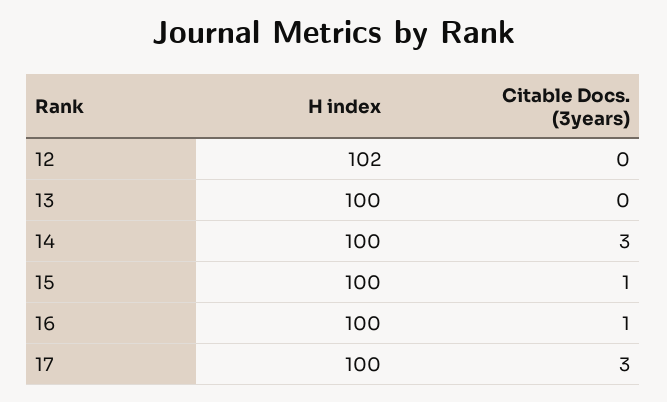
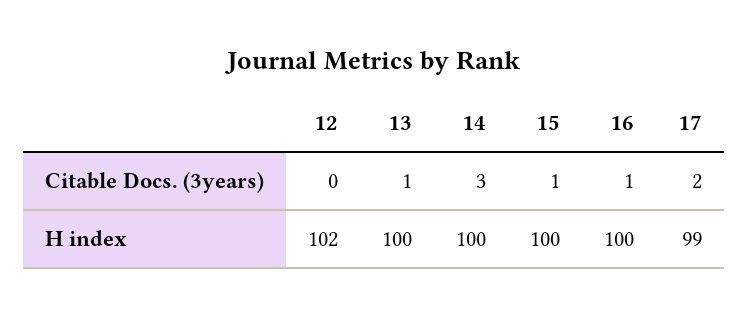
Citable Docs. (3years), 13: 0 -> 1
H index, 17: 100 -> 99
Citable Docs. (3years), 17: 3 -> 2

